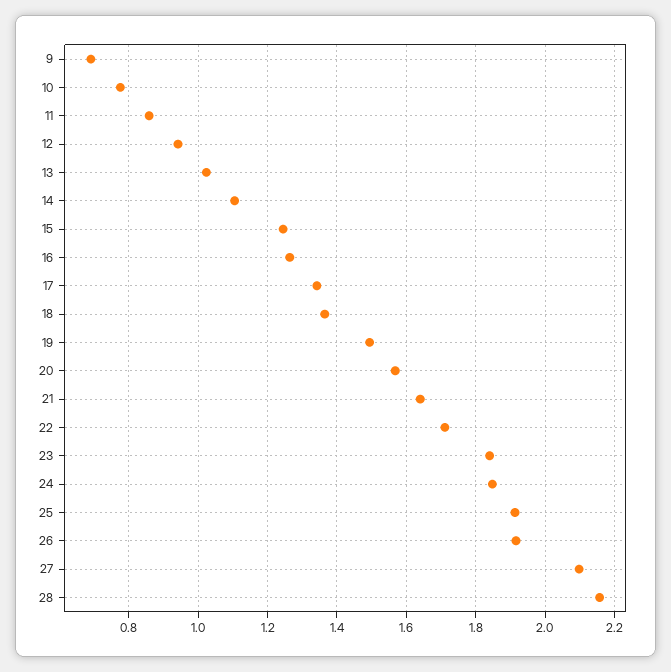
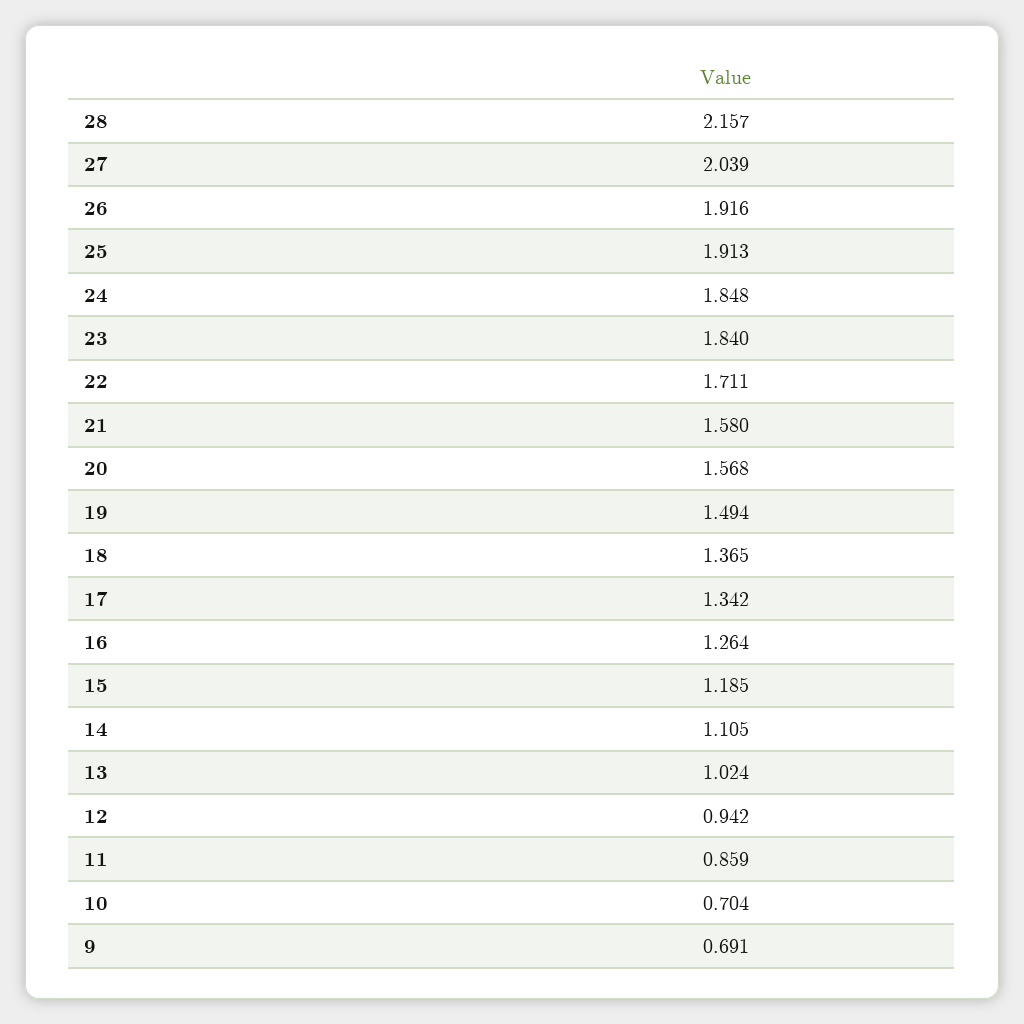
10: 0.78 -> 0.704
15: 1.24 -> 1.185
21: 1.64 -> 1.58
27: 2.1 -> 2.039

